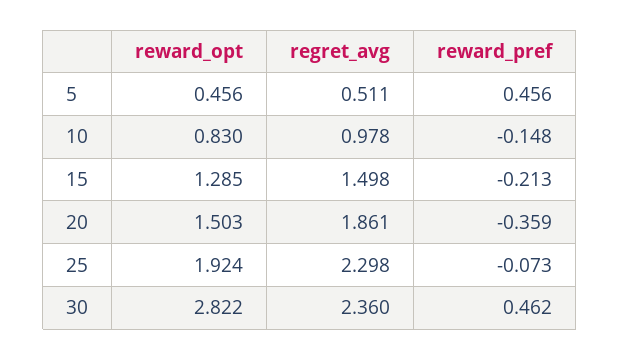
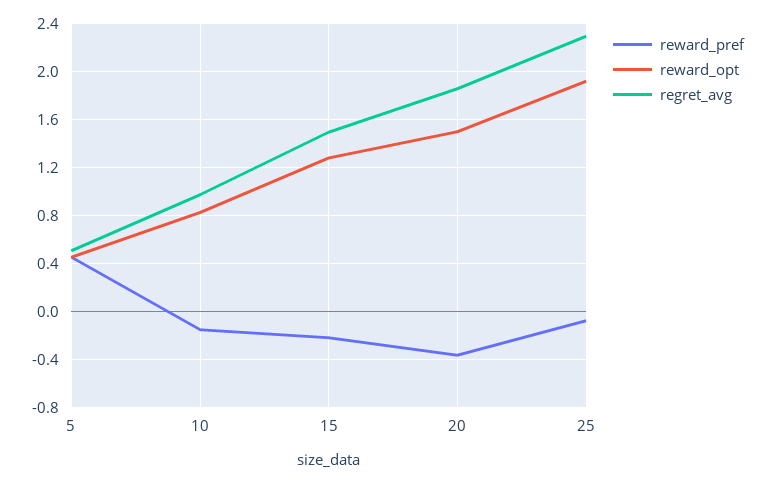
reward_opt, 30: 2.822 -> none
regret_avg, 30: 2.36 -> none
reward_pref, 30: 0.462 -> none

